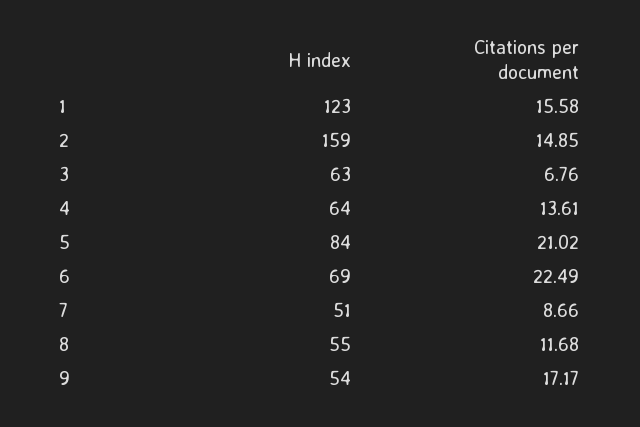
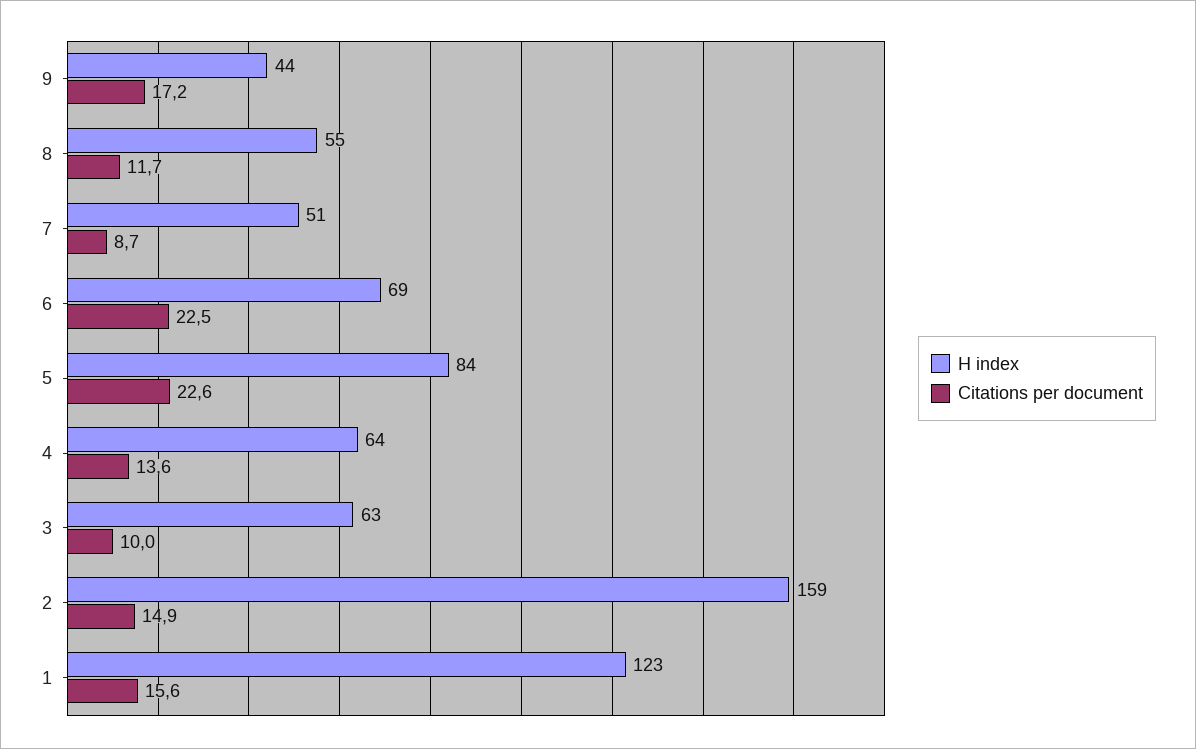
Citations per document, 3: 6.76 -> 10
Citations per document, 5: 21.02 -> 22.6
H index, 9: 54 -> 44

